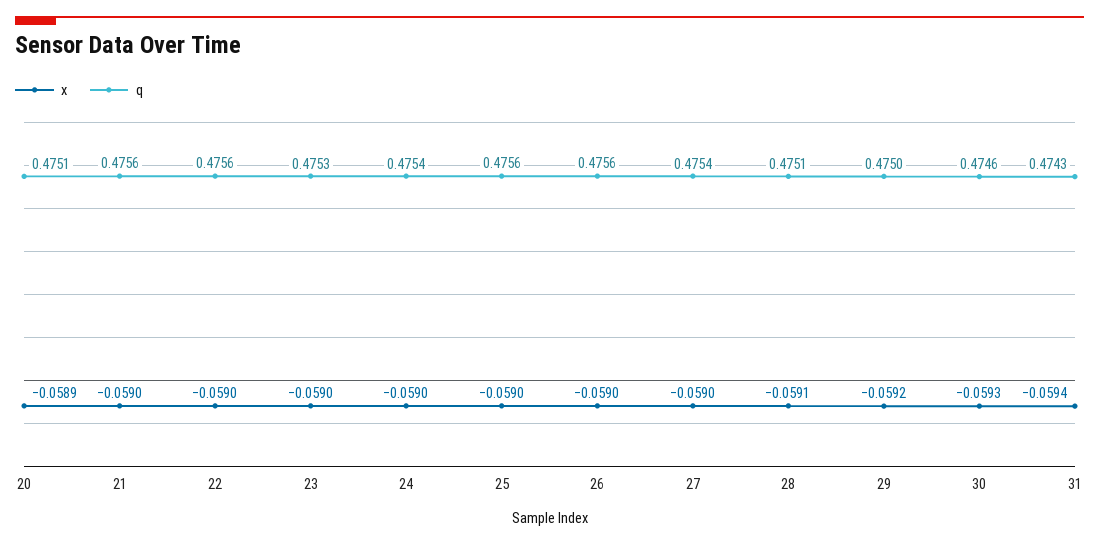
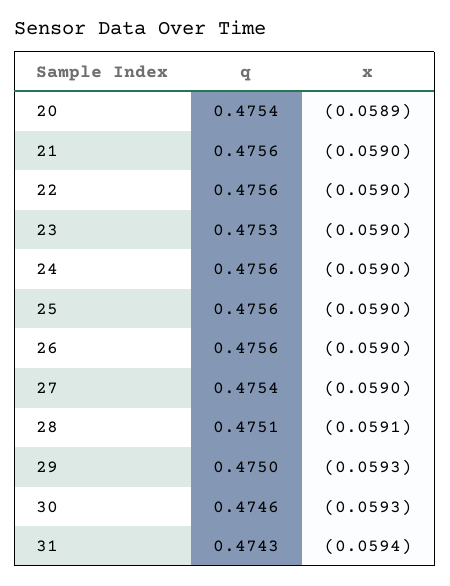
q, 20: 0.4751 -> 0.4754
q, 24: 0.4754 -> 0.4756
x, 29: -0.0592 -> -0.0593

